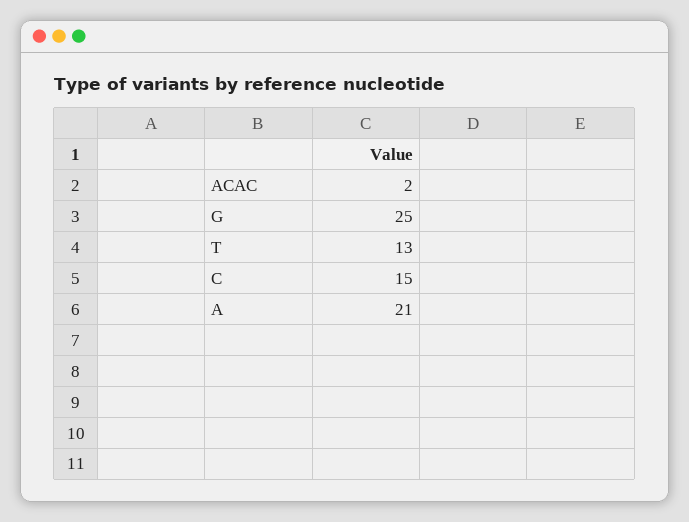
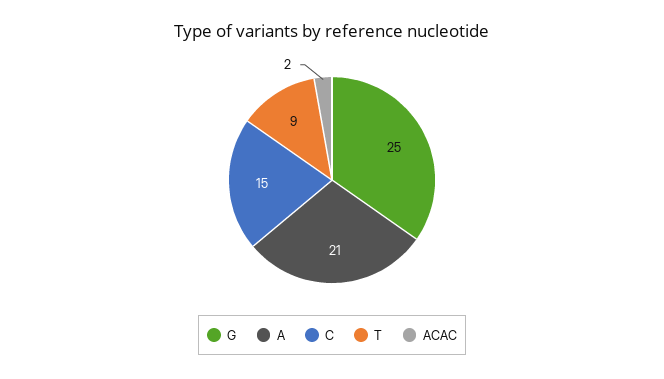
T: 13 -> 9

